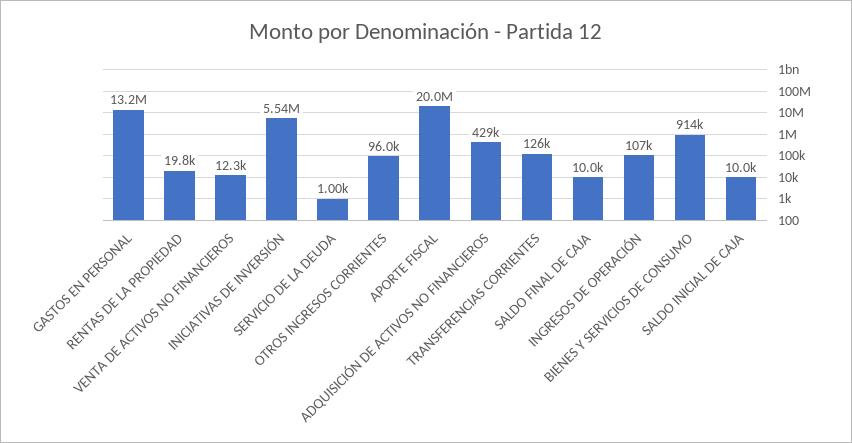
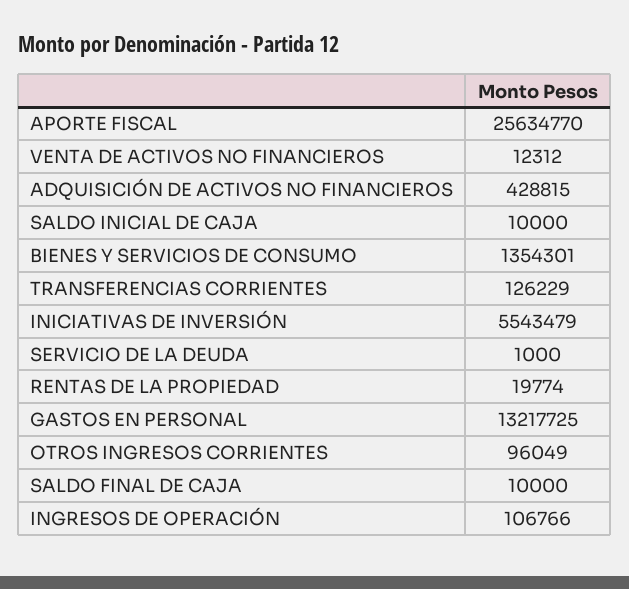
APORTE FISCAL: 20000000 -> 25634770
BIENES Y SERVICIOS DE CONSUMO: 914000 -> 1354301

